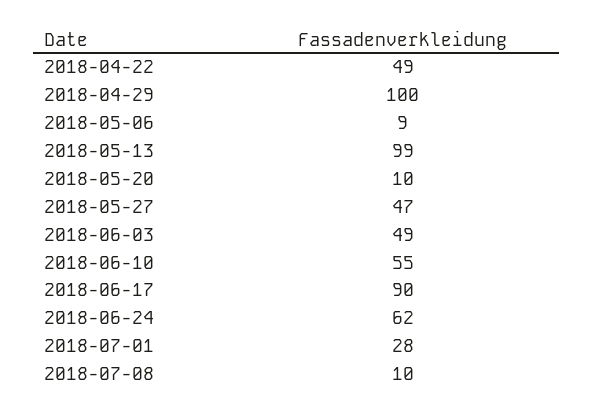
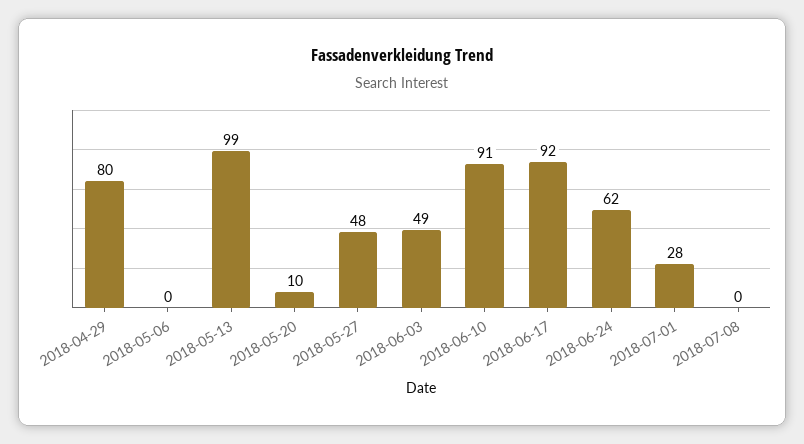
2018-04-22: 49 -> none
2018-04-29: 100 -> 80
2018-05-06: 9 -> 0
2018-05-27: 47 -> 48
2018-06-10: 55 -> 91
2018-06-17: 90 -> 92
2018-07-08: 10 -> 0

